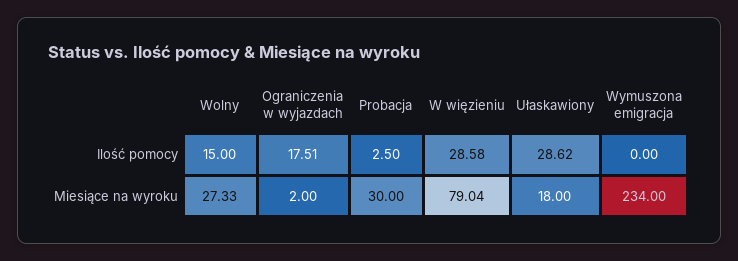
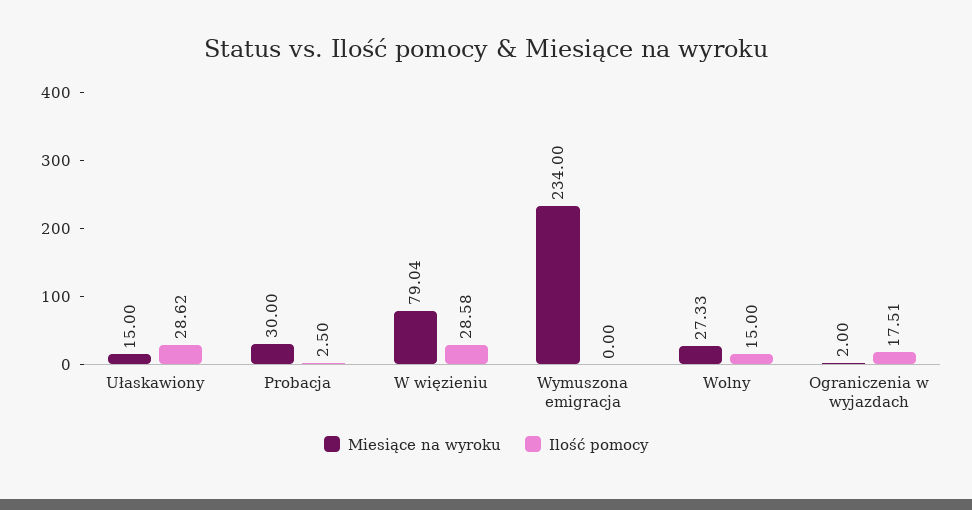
Miesiące na wyroku, Ułaskawiony: 18 -> 15

